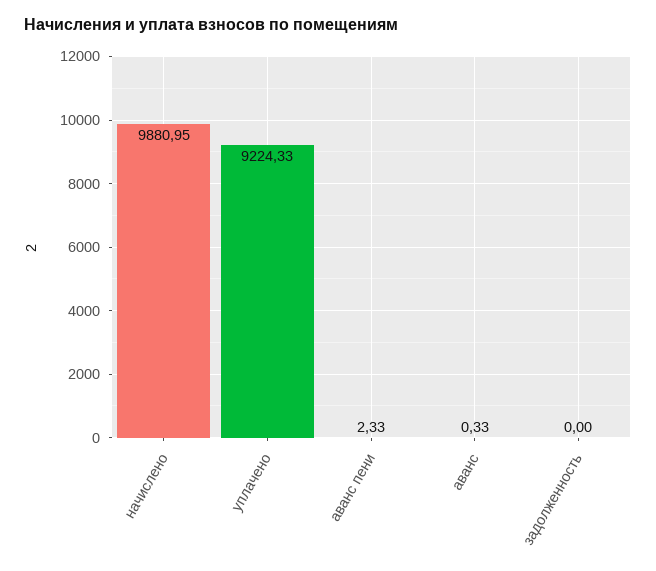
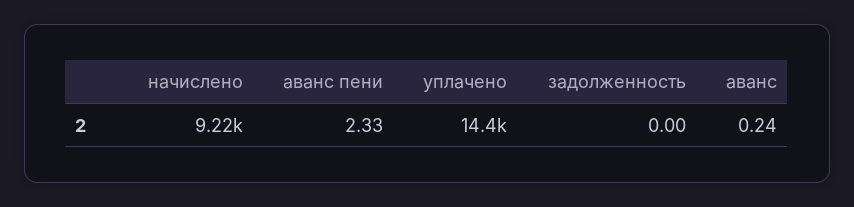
начислено: 9880.95 -> 9220
уплачено: 9224.33 -> 14400
аванс: 0.33 -> 0.24

